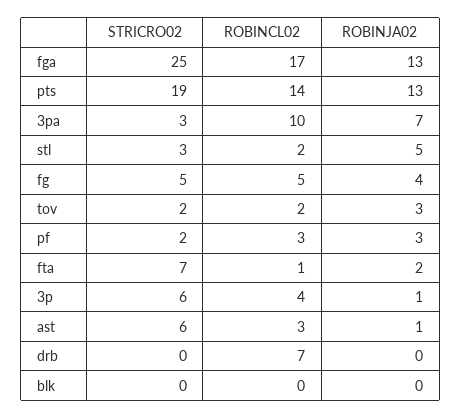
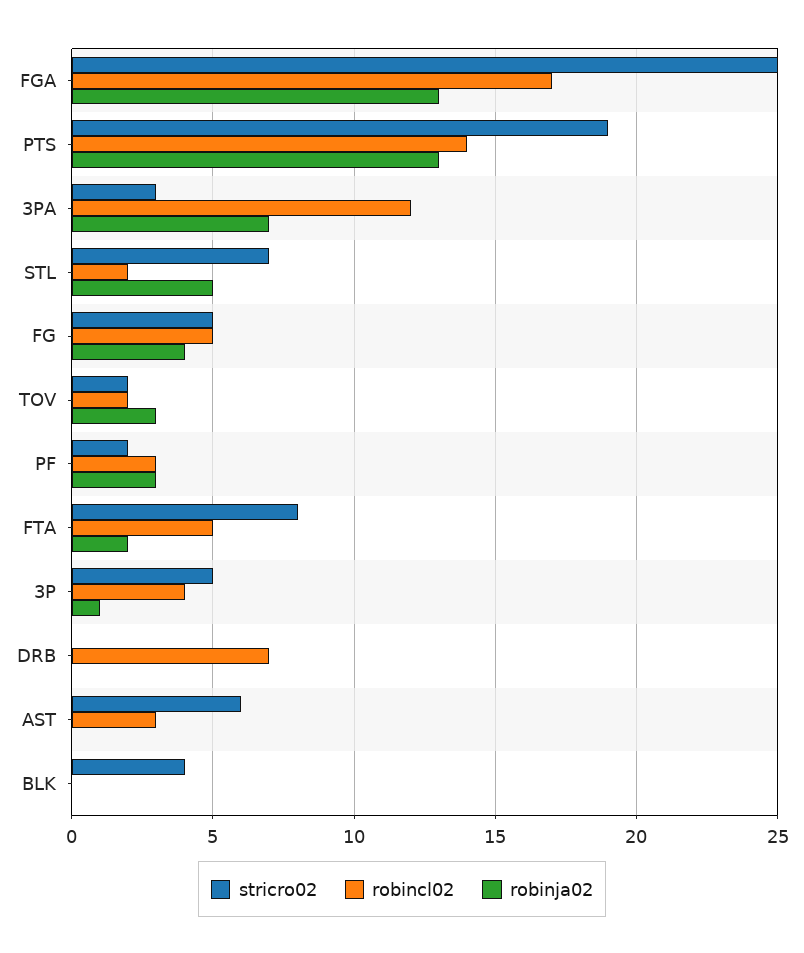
ROBINCL02, 3pa: 10 -> 12
STRICRO02, stl: 3 -> 7
STRICRO02, fta: 7 -> 8
ROBINCL02, fta: 1 -> 5
STRICRO02, 3p: 6 -> 5
ROBINJA02, ast: 1 -> 0
STRICRO02, blk: 0 -> 4

